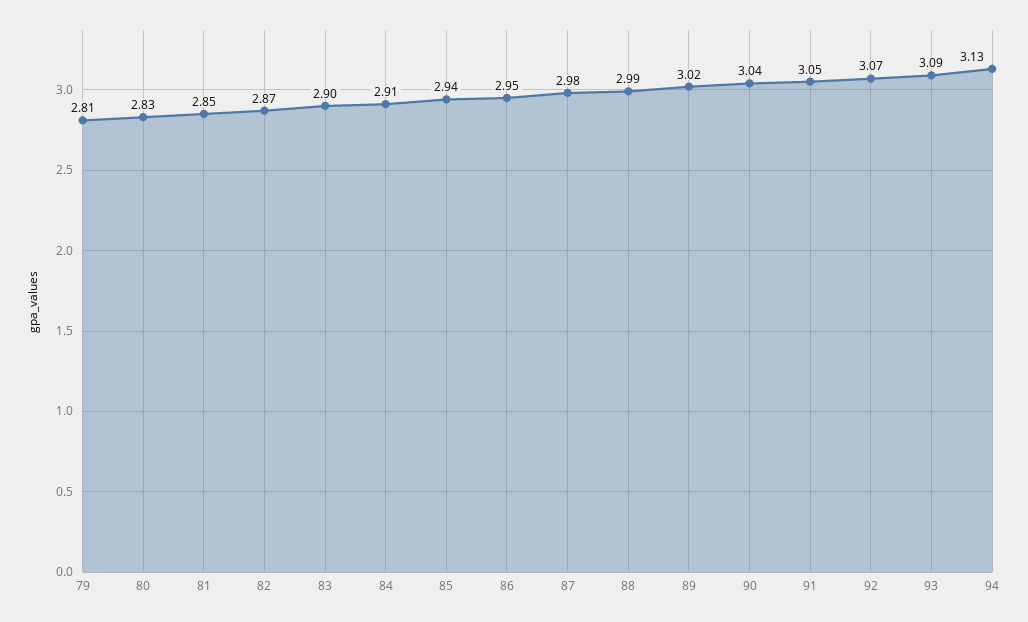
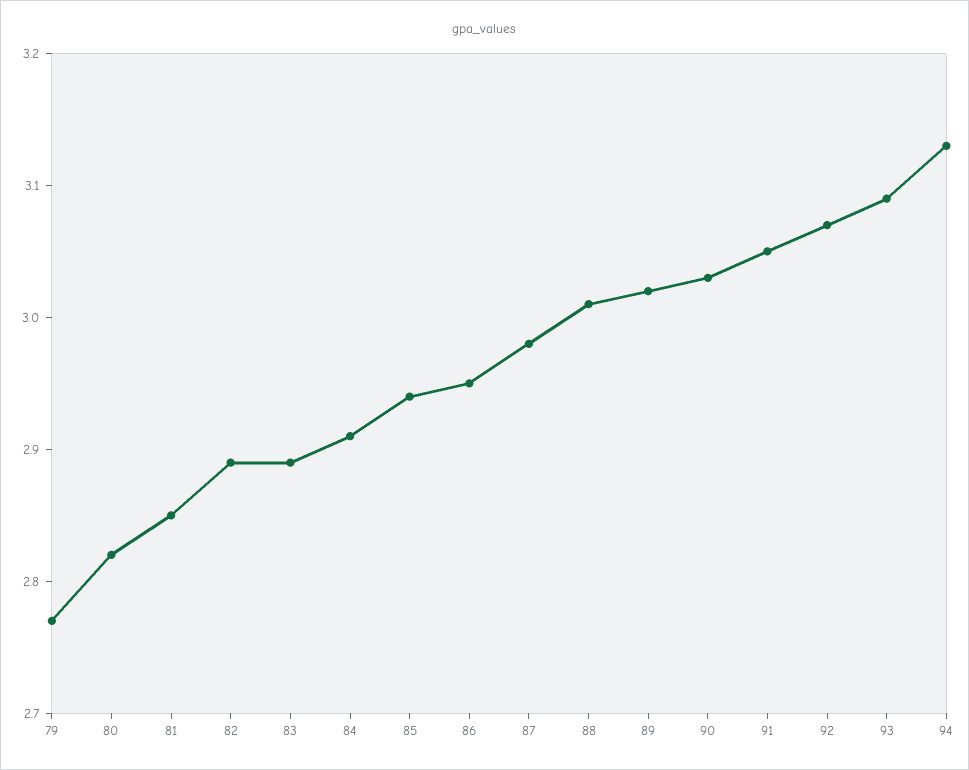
79: 2.81 -> 2.77
80: 2.83 -> 2.82
82: 2.87 -> 2.89
83: 2.9 -> 2.89
88: 2.99 -> 3.01
90: 3.04 -> 3.03

